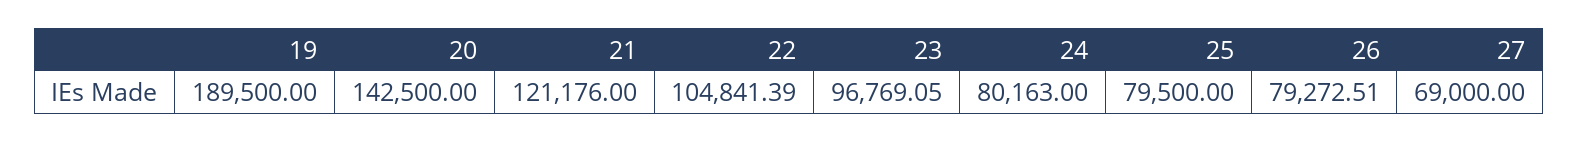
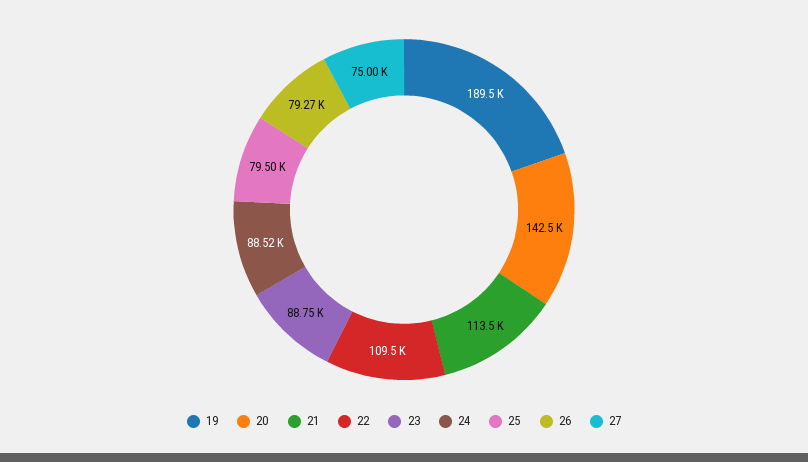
21: 121176 -> 113500
22: 104841.39 -> 109500
23: 96769.05 -> 88750
24: 80163 -> 88520
27: 69000 -> 75000

